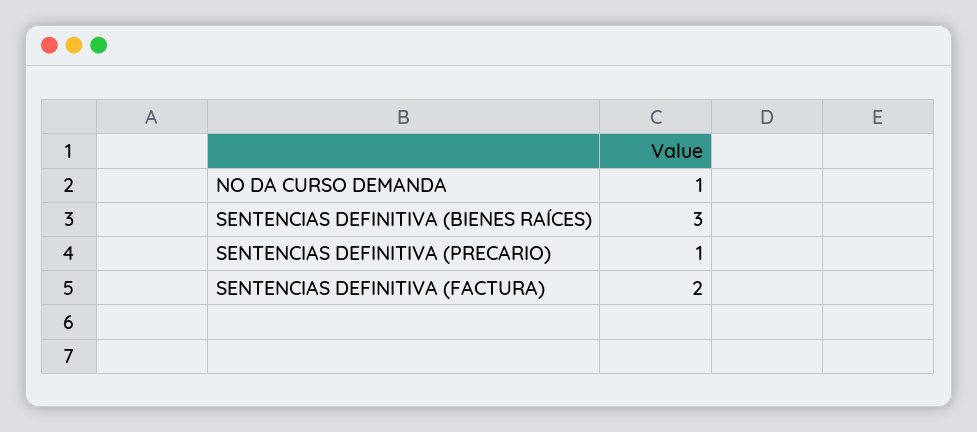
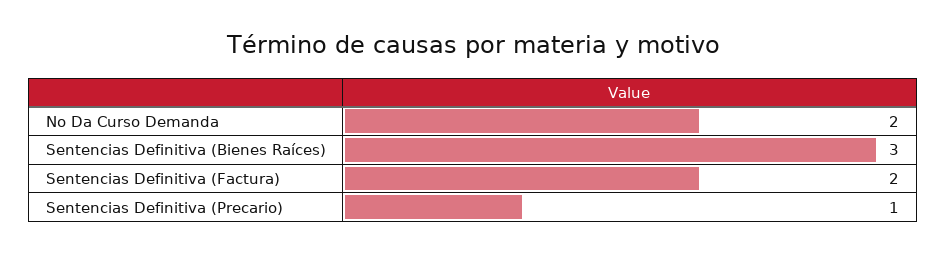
NO DA CURSO DEMANDA: 1 -> 2

